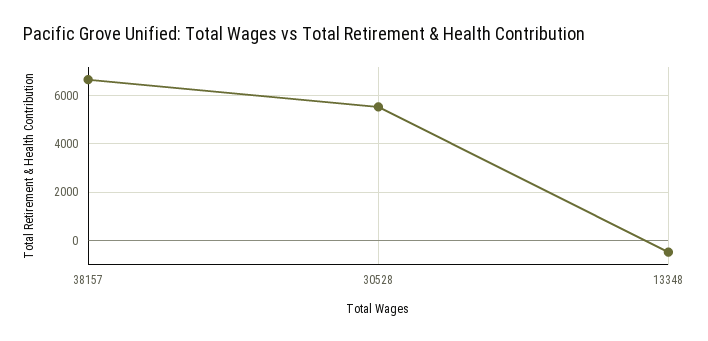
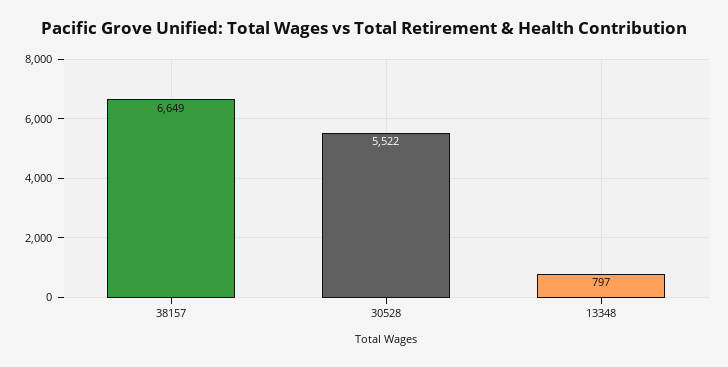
13348: -500 -> 797

